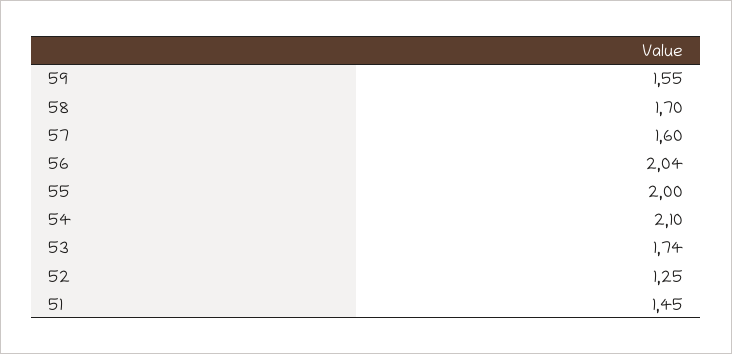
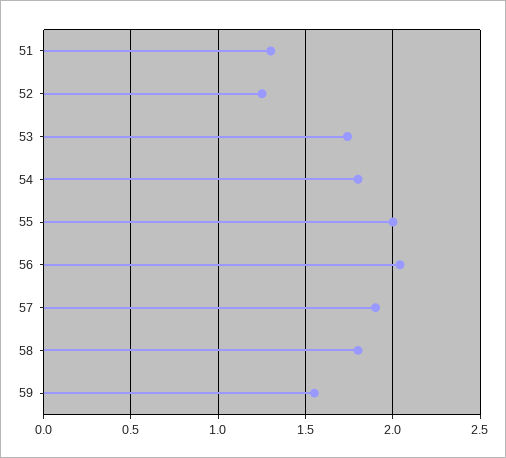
58: 1.7 -> 1.8
57: 1.6 -> 1.9
54: 2.1 -> 1.8
51: 1.45 -> 1.3

